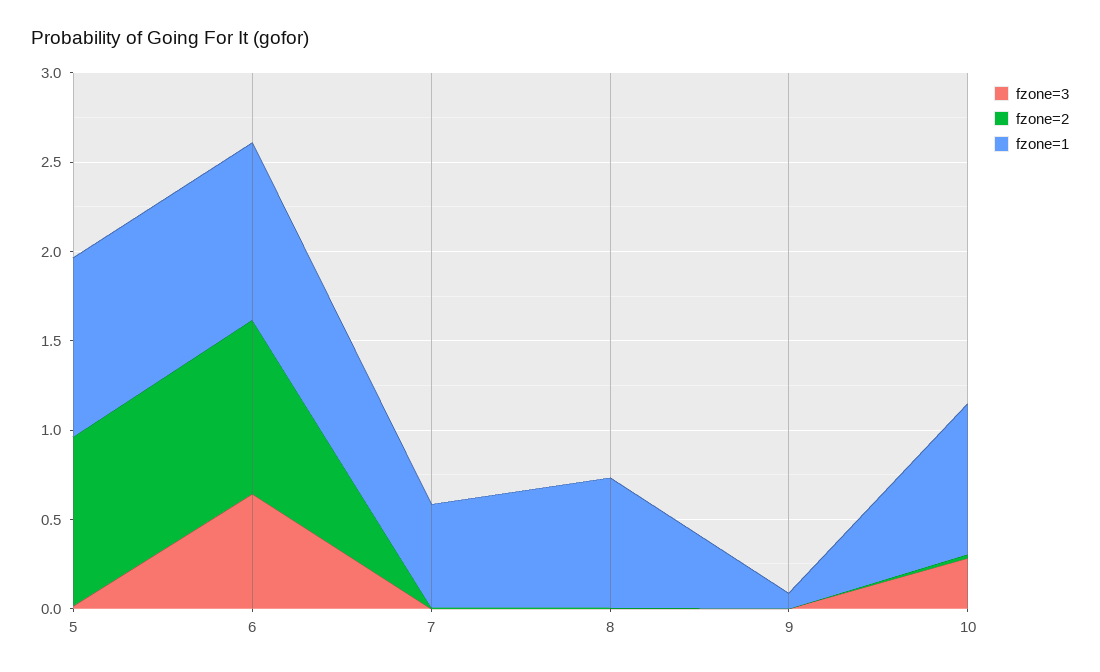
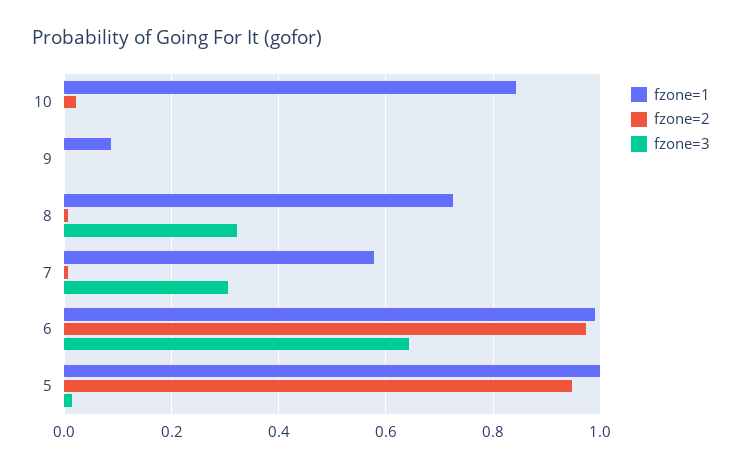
fzone=3, 7: 0 -> 0.3
fzone=3, 8: 0 -> 0.32
fzone=3, 10: 0.3 -> 0

